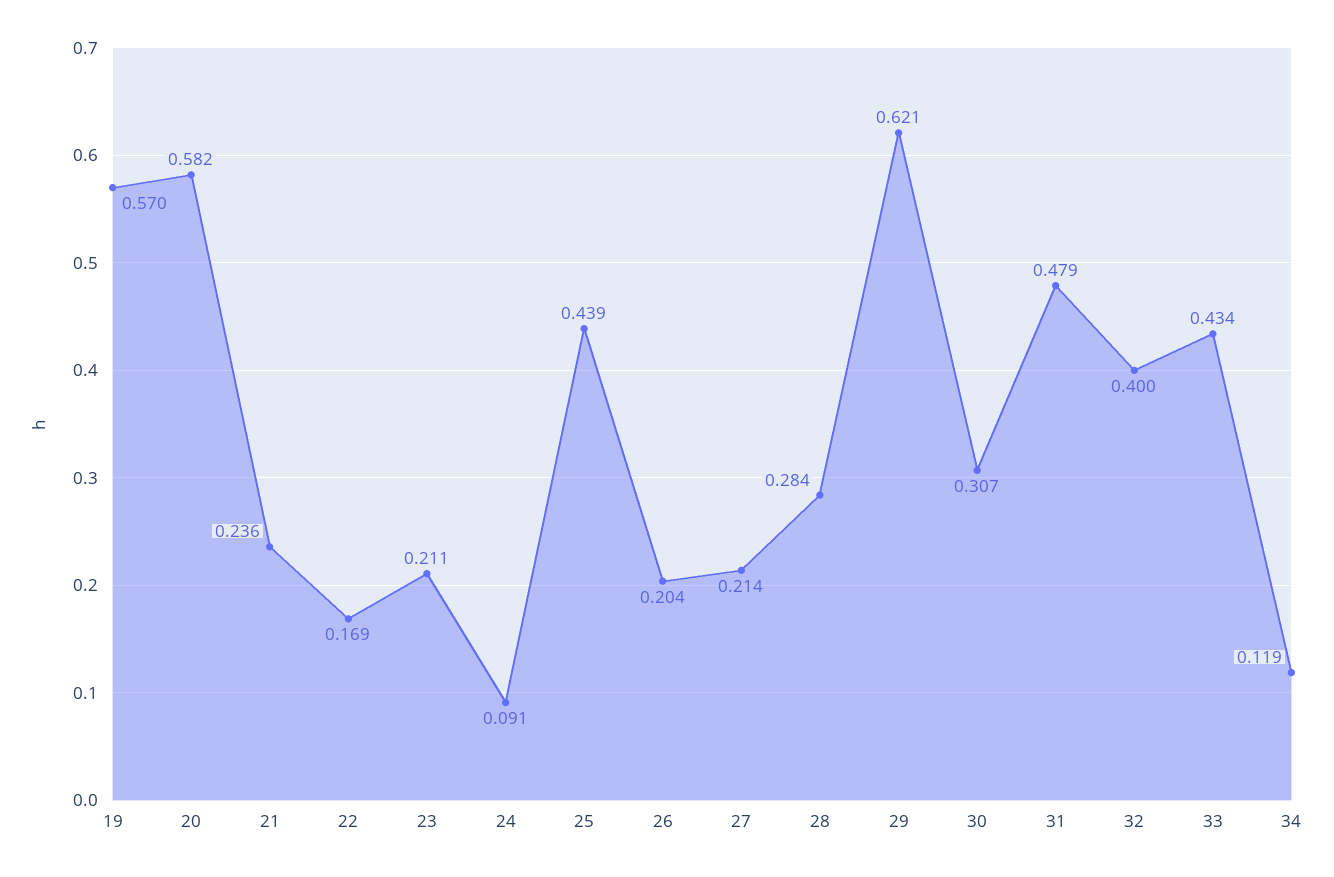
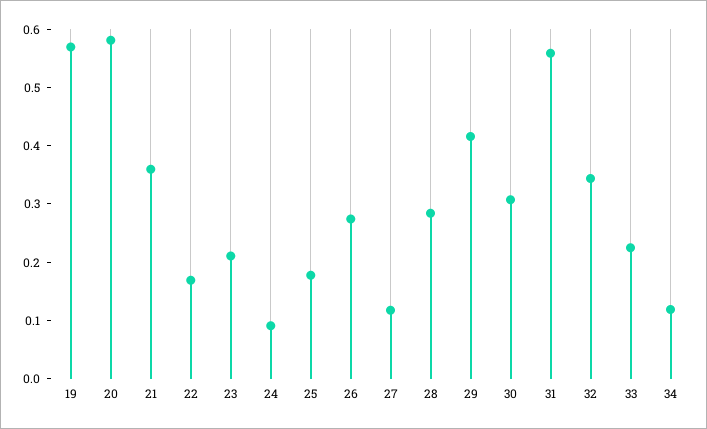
21: 0.236 -> 0.36
25: 0.439 -> 0.18
26: 0.204 -> 0.28
27: 0.214 -> 0.12
29: 0.621 -> 0.42
31: 0.479 -> 0.56
32: 0.4 -> 0.34
33: 0.434 -> 0.22

